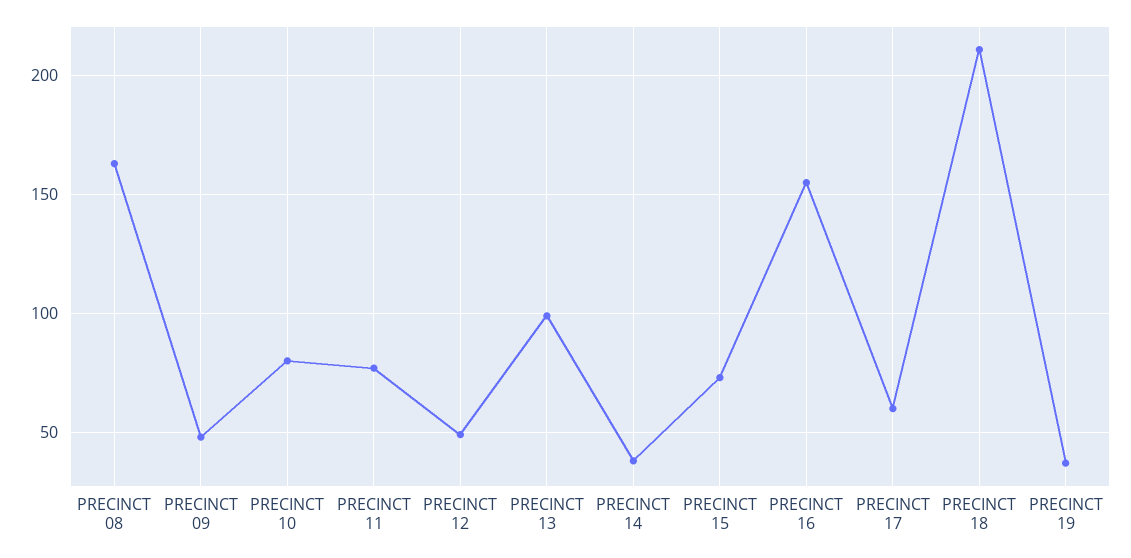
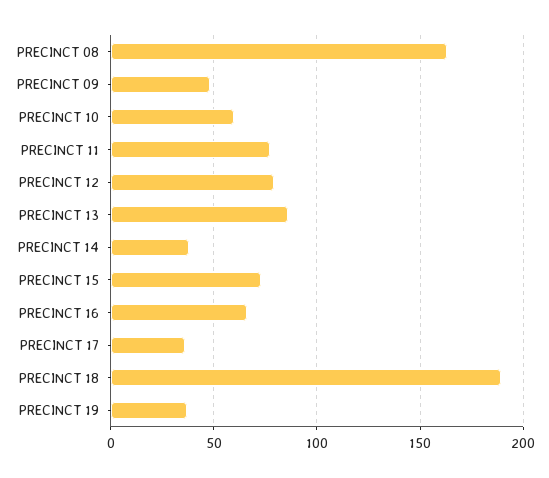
PRECINCT 10: 80 -> 60
PRECINCT 12: 50 -> 80
PRECINCT 13: 100 -> 85
PRECINCT 16: 155 -> 65
PRECINCT 17: 60 -> 35
PRECINCT 18: 210 -> 190

